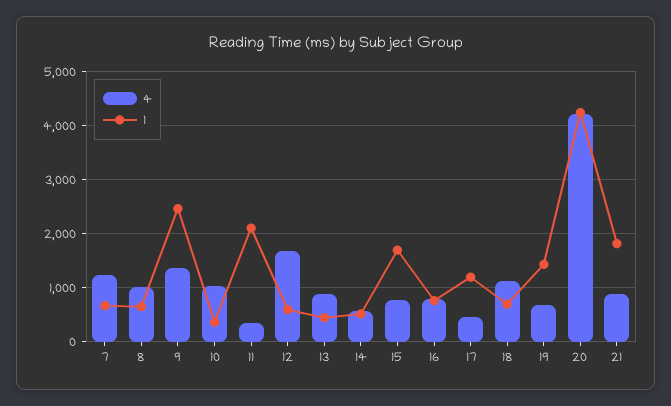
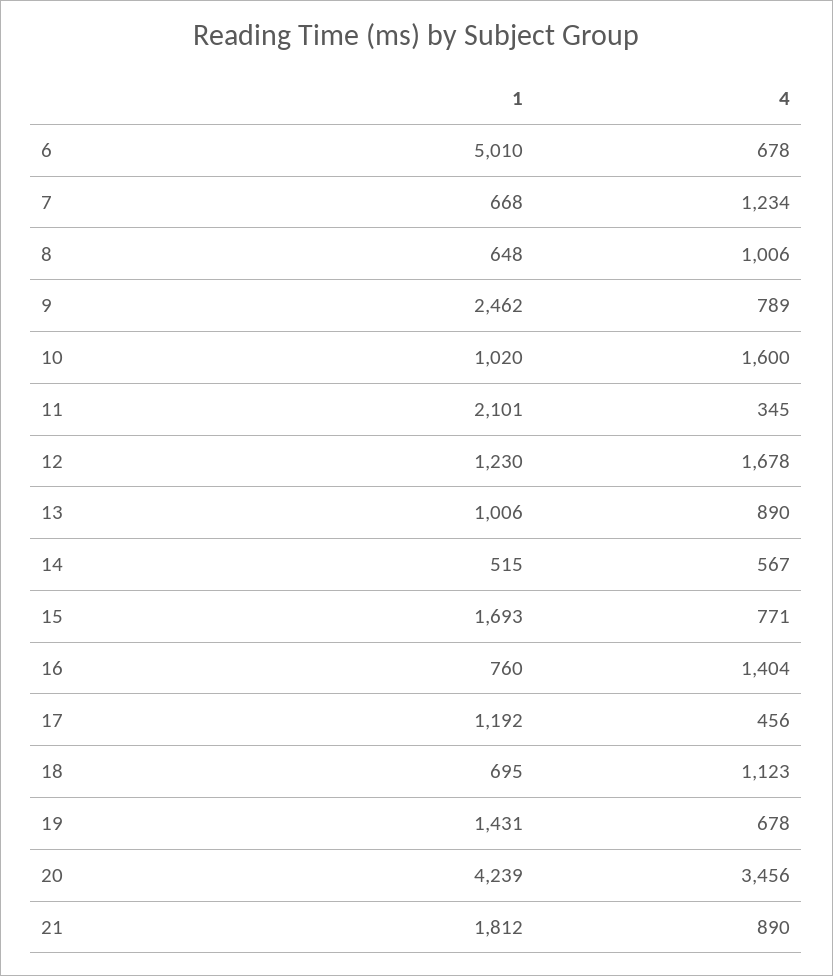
4, 9: 1400 -> 789
4, 10: 1000 -> 1600
1, 10: 400 -> 1020
1, 12: 600 -> 1230
1, 13: 400 -> 1006
4, 16: 800 -> 1404
4, 20: 4200 -> 3456
1, 6: none -> 5010
4, 6: none -> 678

